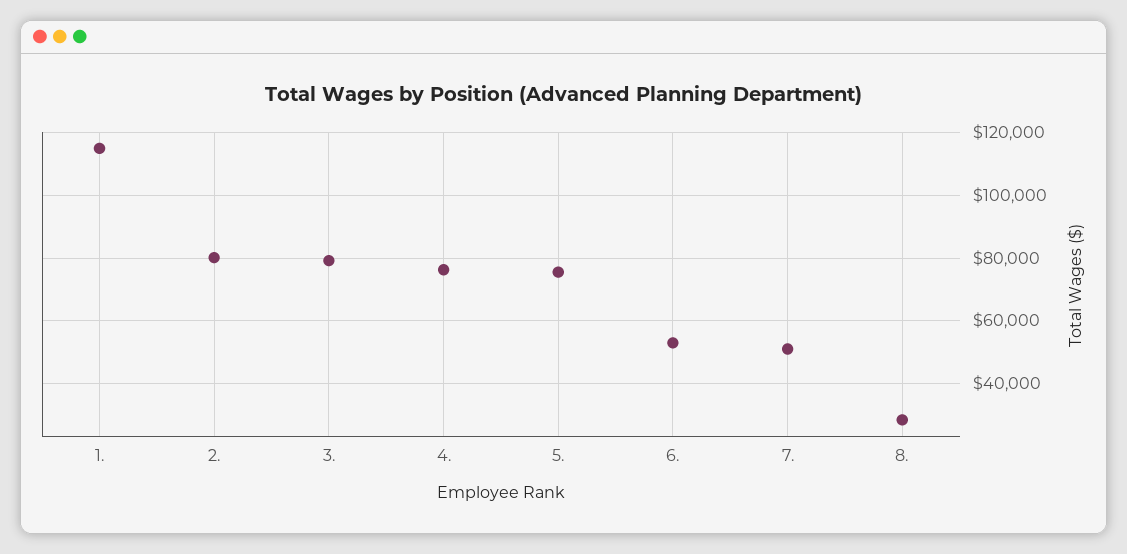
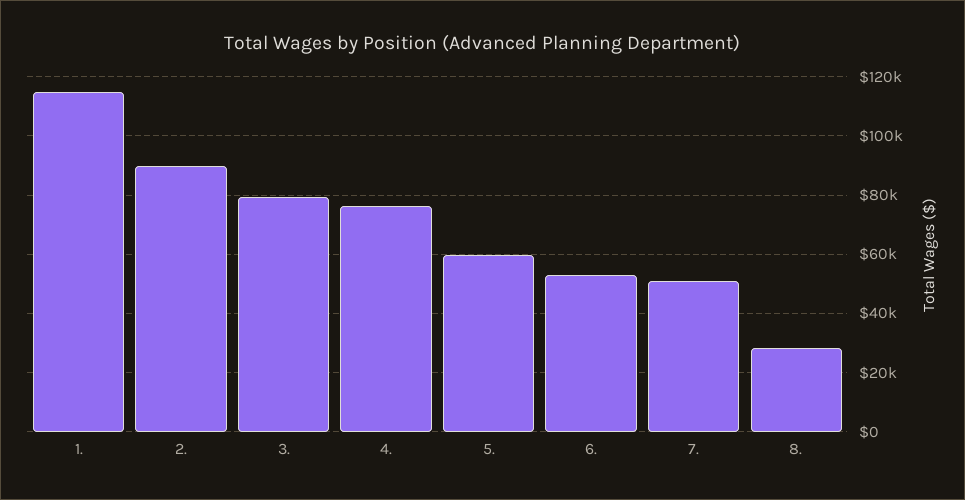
2.: 80000 -> 90000
5.: 76000 -> 60000

